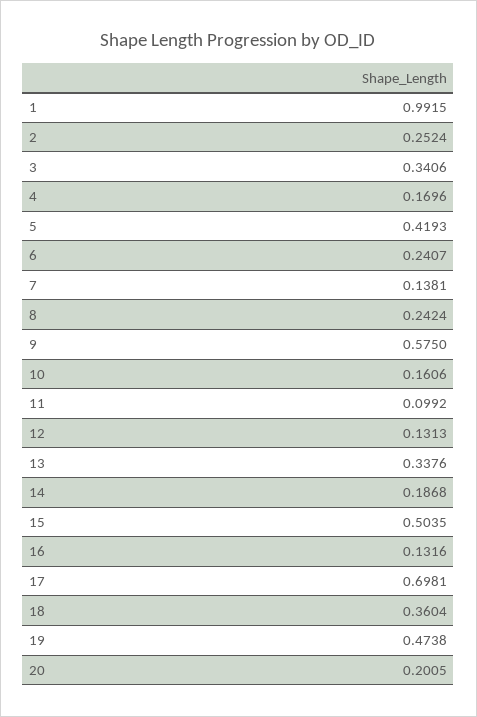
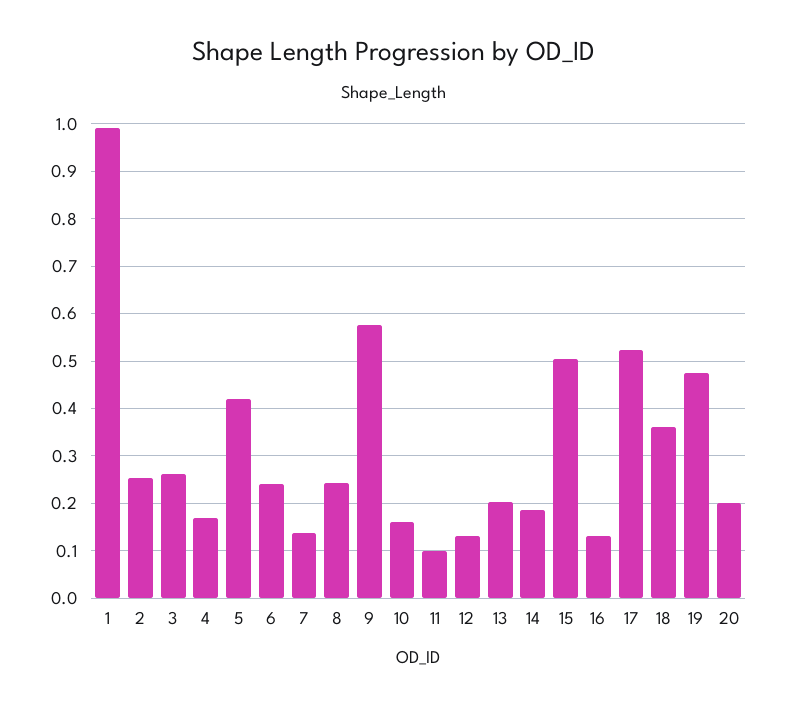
3: 0.3406 -> 0.26
13: 0.3376 -> 0.2
17: 0.6981 -> 0.52

